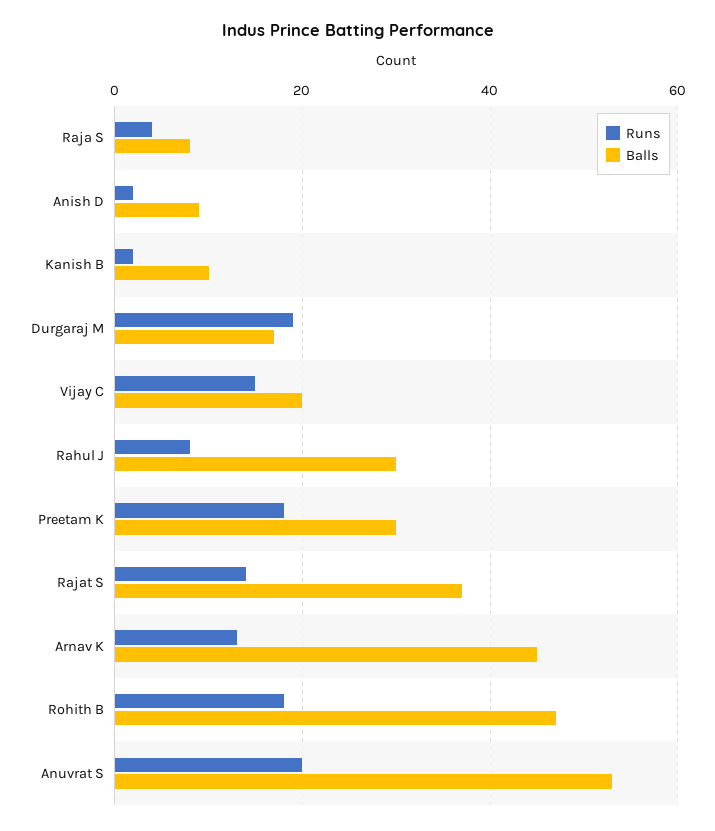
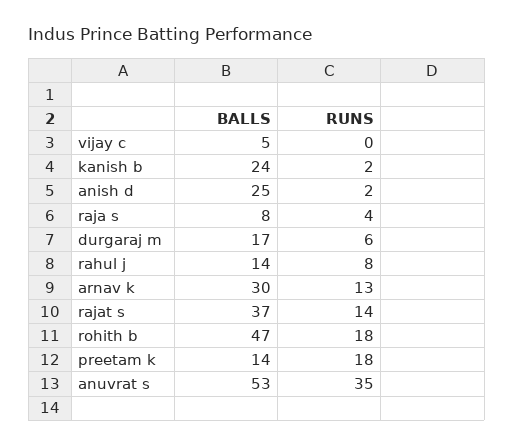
Balls, Anish D: 10 -> 25
Balls, Kanish B: 10 -> 24
Runs, Durgaraj M: 20 -> 6
Runs, Vijay C: 15 -> 0
Balls, Vijay C: 20 -> 5
Balls, Rahul J: 30 -> 14
Balls, Preetam K: 30 -> 14
Balls, Arnav K: 45 -> 30
Runs, Anuvrat S: 20 -> 35

